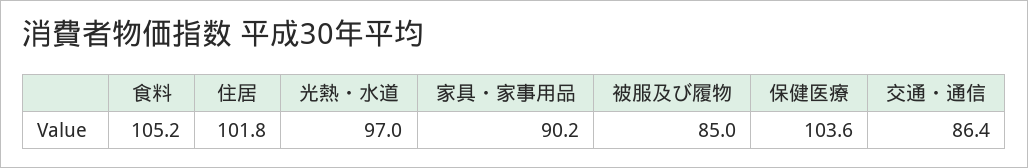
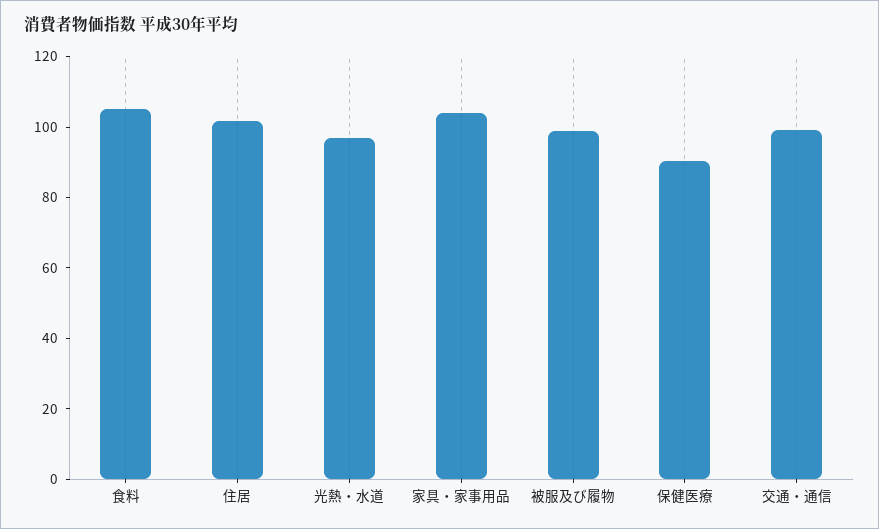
家具・家事用品: 90.2 -> 105
被服及び履物: 85 -> 100
保健医療: 103.6 -> 90
交通・通信: 86.4 -> 100

